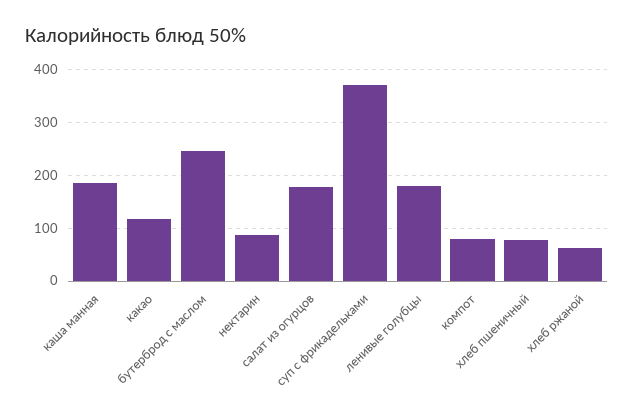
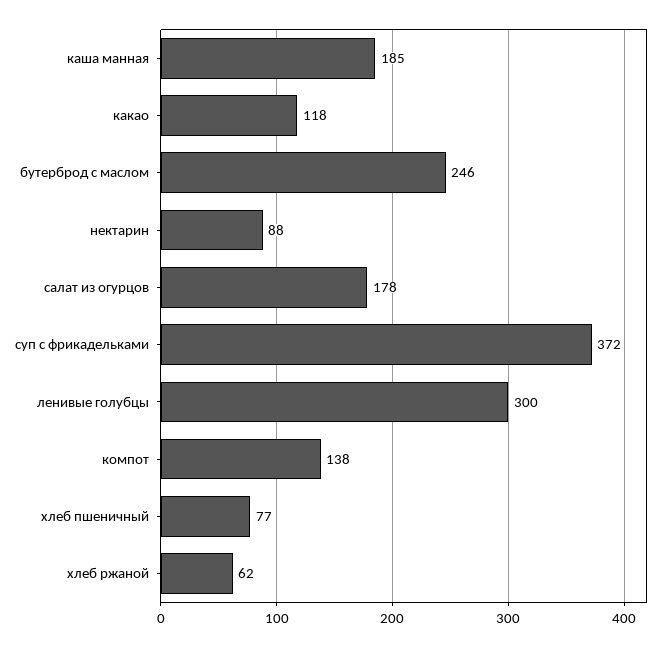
ленивые голубцы: 180 -> 300
компот: 80 -> 138

